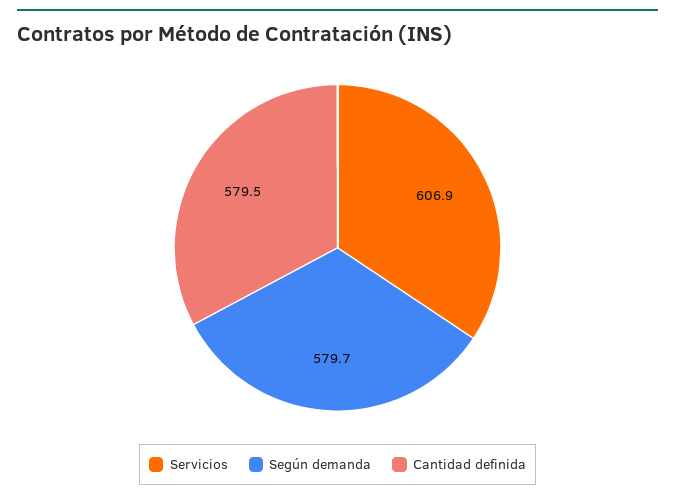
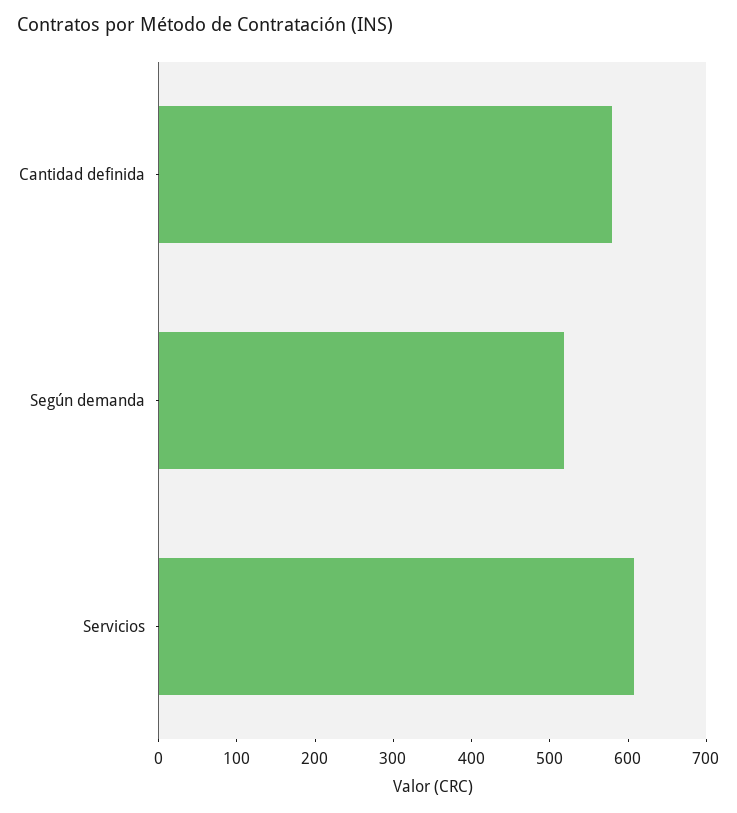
Según demanda: 579.7 -> 520

